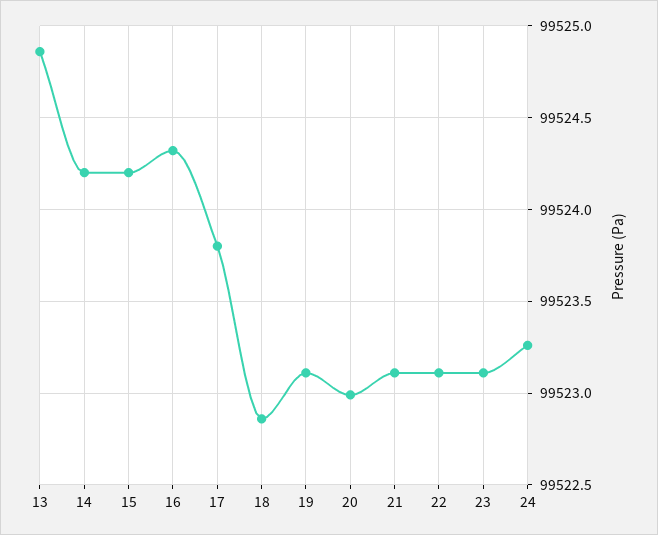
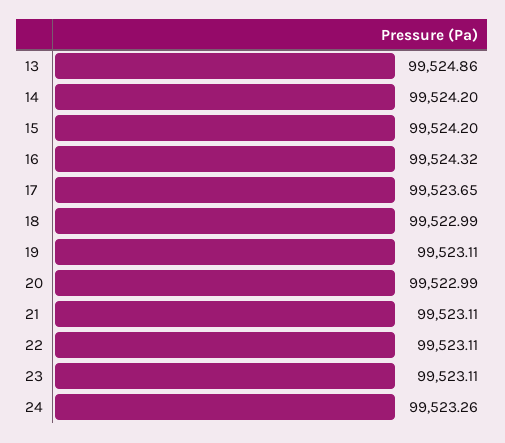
17: 99523.8 -> 99523.65
18: 99522.85 -> 99522.99

